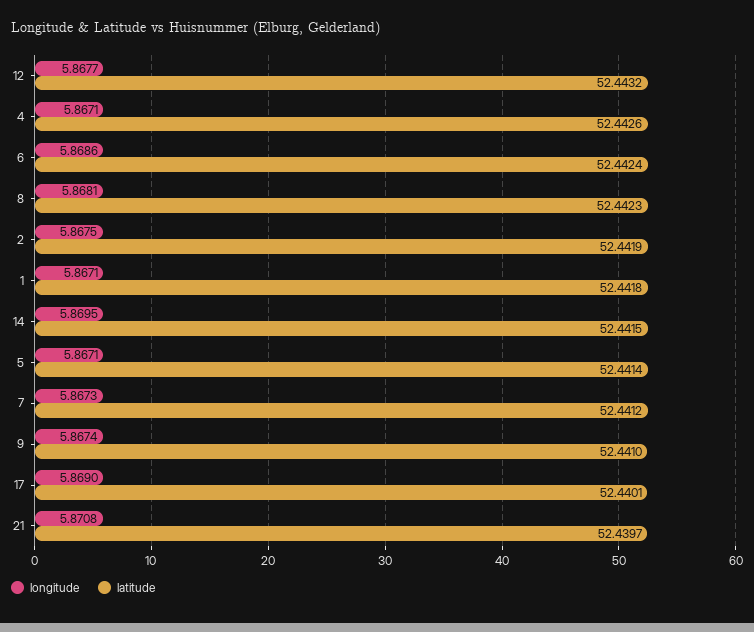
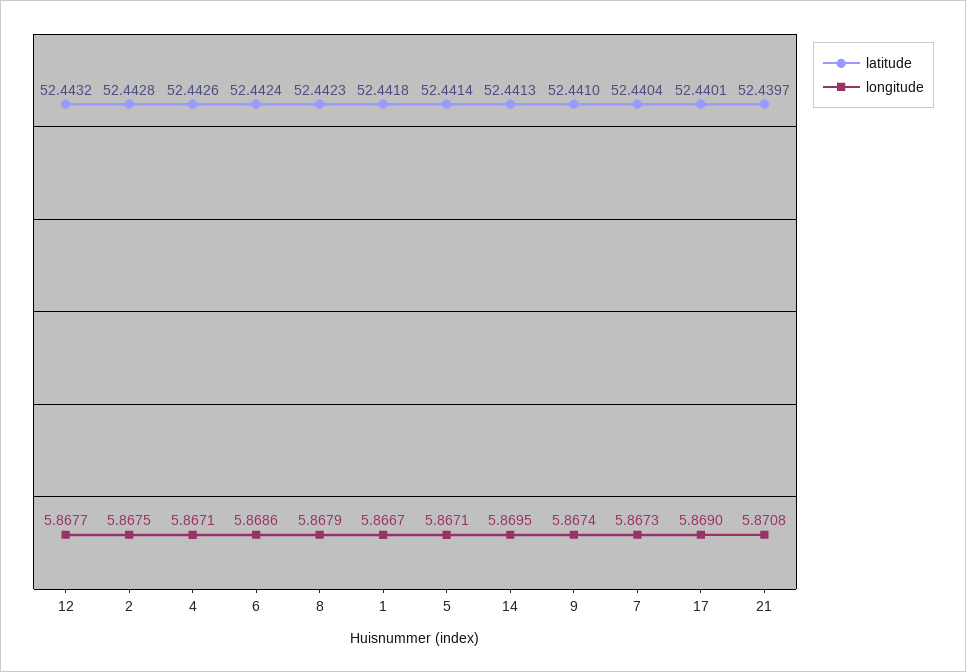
longitude, 8: 5.8681 -> 5.8679
latitude, 2: 52.4419 -> 52.4428
longitude, 1: 5.8671 -> 5.8667
latitude, 14: 52.4415 -> 52.4413
latitude, 7: 52.4412 -> 52.4404

